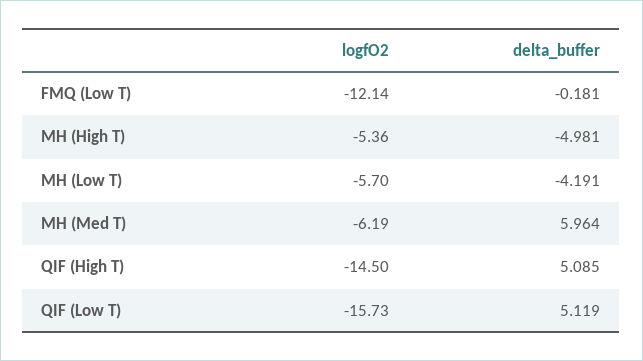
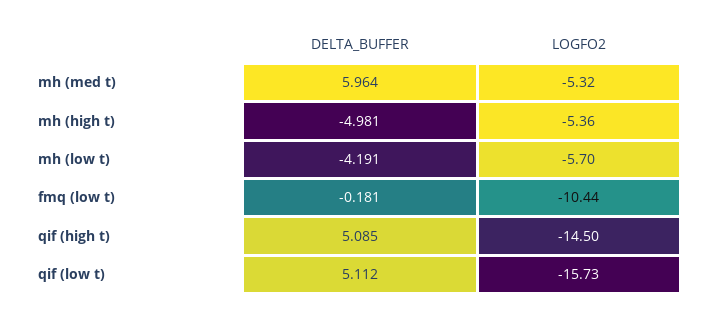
logfO2, FMQ (Low T): -12.14 -> -10.44
logfO2, MH (Med T): -6.19 -> -5.32
delta_buffer, QIF (Low T): 5.119 -> 5.112

